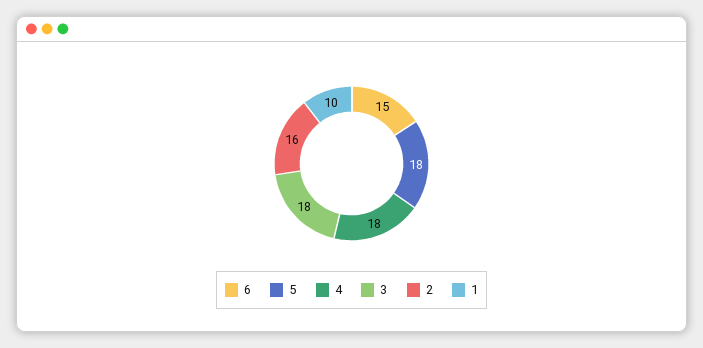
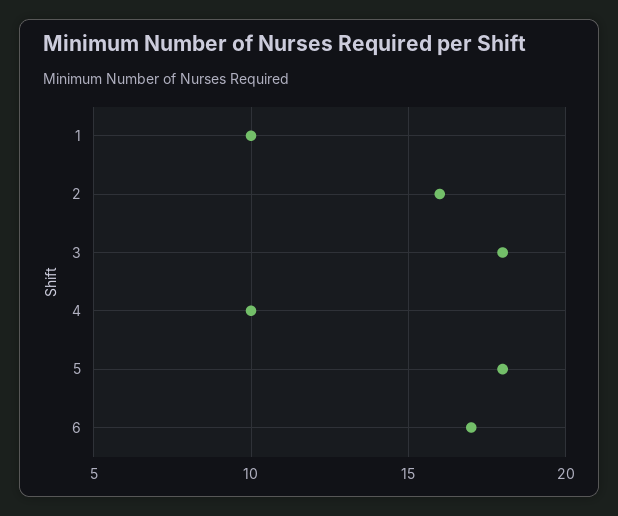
6: 15 -> 17
4: 18 -> 10

